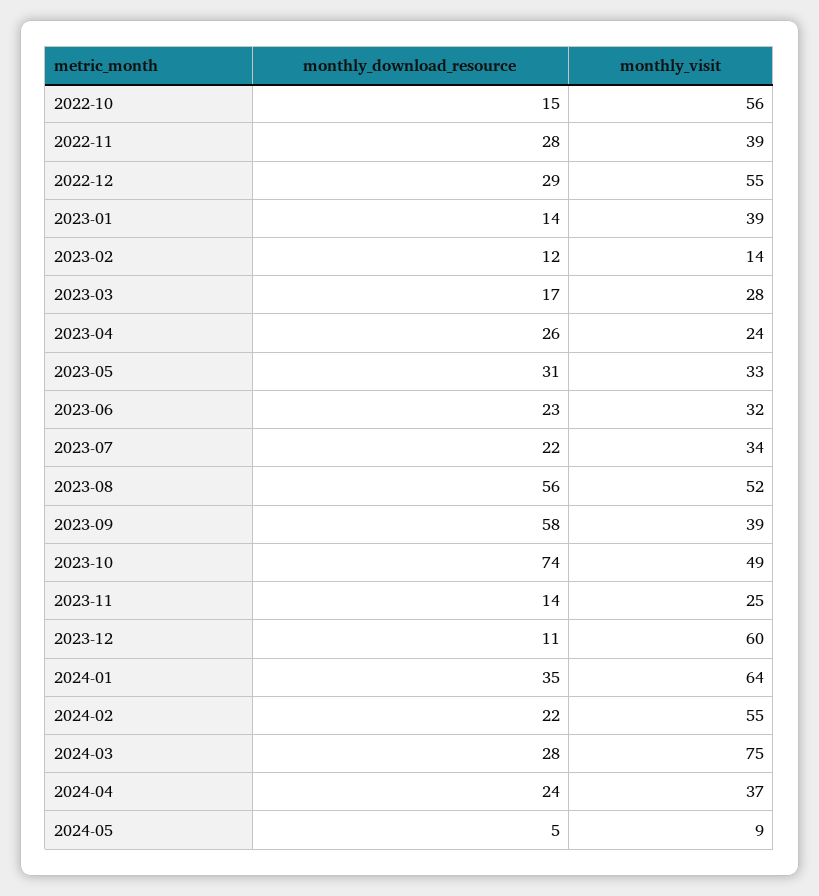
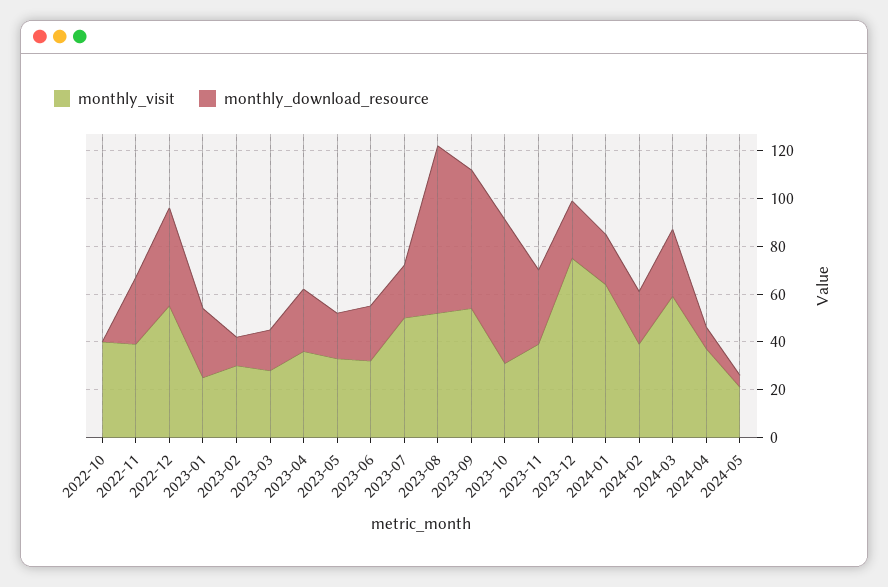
monthly_download_resource, 2022-10: 15 -> 0
monthly_visit, 2022-10: 56 -> 40
monthly_download_resource, 2022-12: 29 -> 40
monthly_download_resource, 2023-01: 14 -> 30
monthly_visit, 2023-01: 39 -> 25
monthly_visit, 2023-02: 14 -> 30
monthly_visit, 2023-04: 24 -> 35
monthly_download_resource, 2023-05: 31 -> 20
monthly_visit, 2023-07: 34 -> 50
monthly_download_resource, 2023-08: 56 -> 70
monthly_visit, 2023-09: 39 -> 55
monthly_download_resource, 2023-10: 74 -> 60
monthly_visit, 2023-10: 49 -> 30
monthly_download_resource, 2023-11: 14 -> 30
monthly_visit, 2023-11: 25 -> 40
monthly_download_resource, 2023-12: 11 -> 25
monthly_visit, 2023-12: 60 -> 75
monthly_download_resource, 2024-01: 35 -> 20
monthly_visit, 2024-02: 55 -> 40
monthly_visit, 2024-03: 75 -> 60
monthly_download_resource, 2024-04: 24 -> 10
monthly_visit, 2024-05: 9 -> 20

